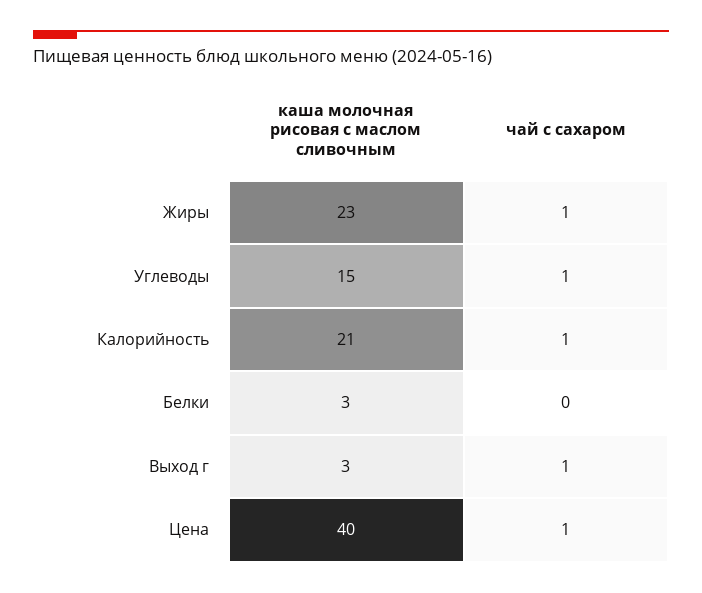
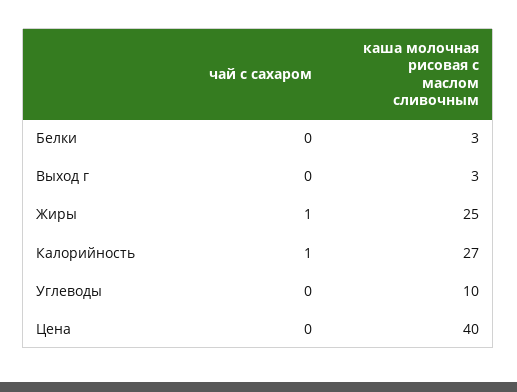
каша молочная рисовая с маслом сливочным, Жиры: 23 -> 25
каша молочная рисовая с маслом сливочным, Углеводы: 15 -> 10
чай с сахаром, Углеводы: 1 -> 0
каша молочная рисовая с маслом сливочным, Калорийность: 21 -> 27
чай с сахаром, Выход г: 1 -> 0
чай с сахаром, Цена: 1 -> 0

